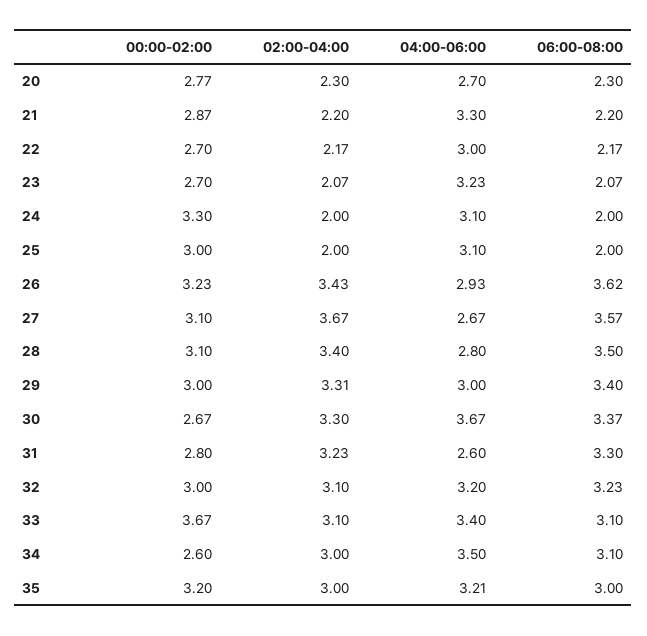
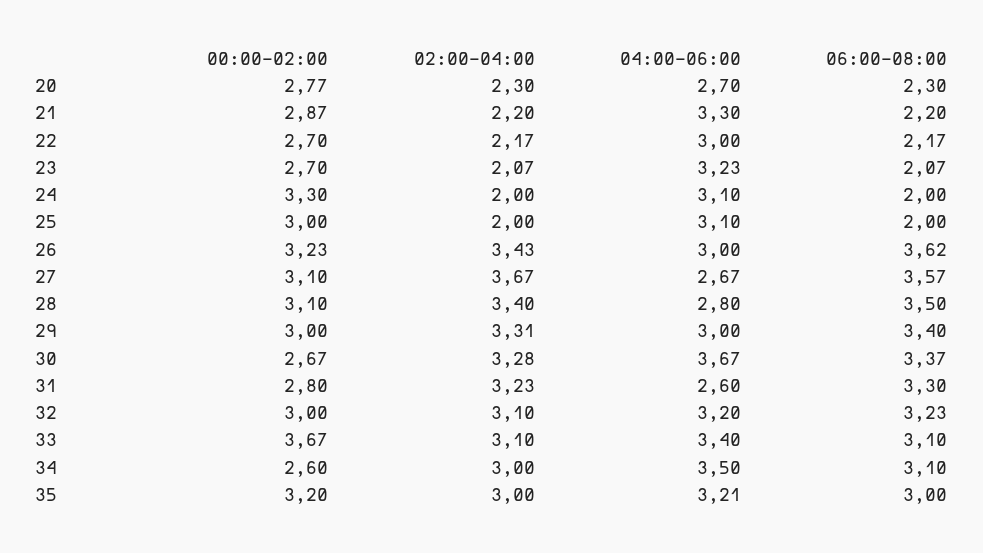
04:00-06:00, 26: 2.93 -> 3
02:00-04:00, 30: 3.3 -> 3.28

